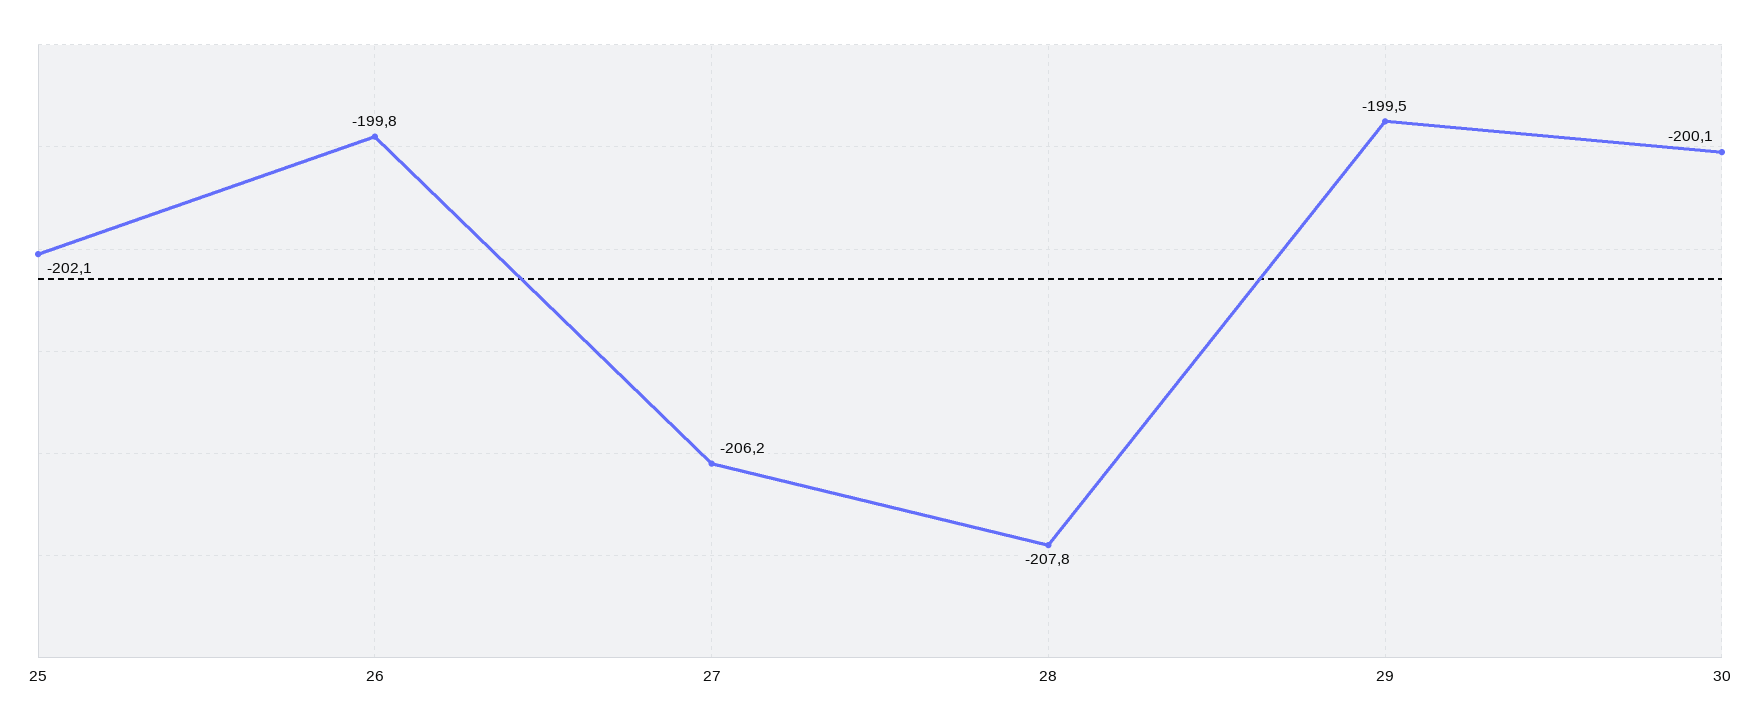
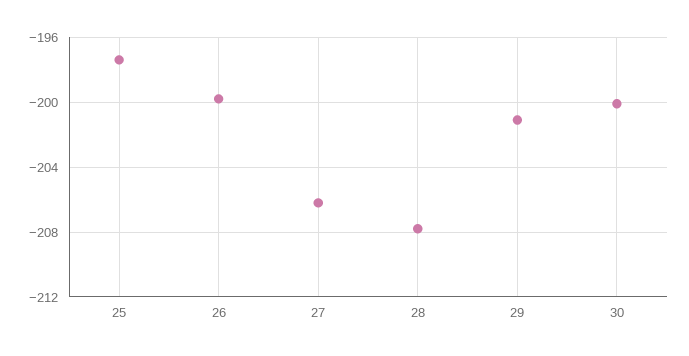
25: -202.1 -> -197.5
29: -199.5 -> -201

